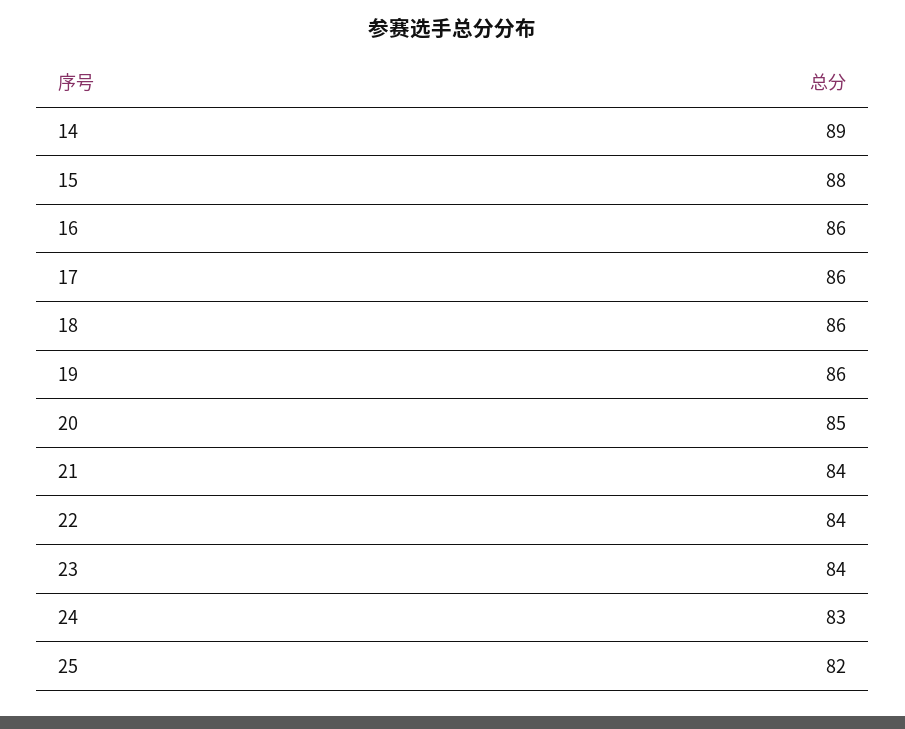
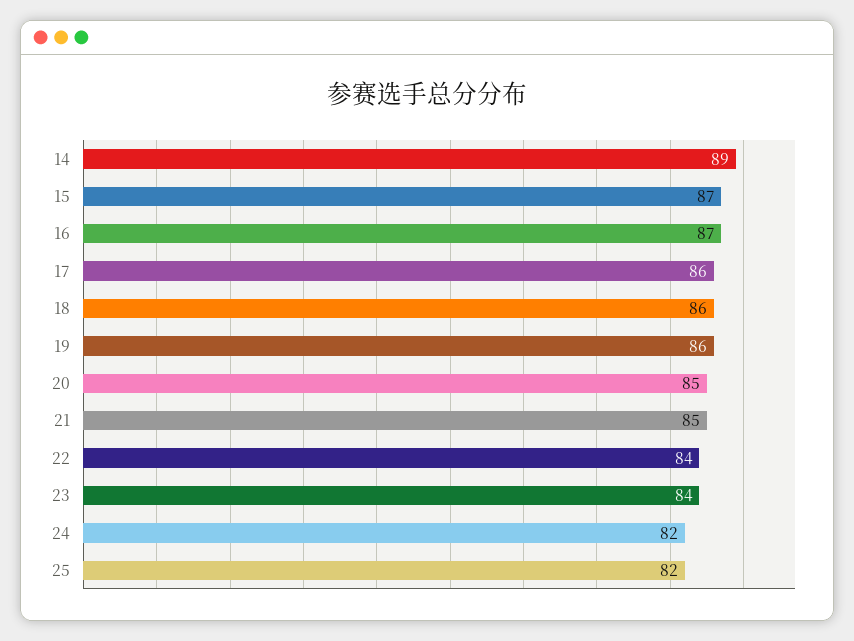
15: 88 -> 87
16: 86 -> 87
21: 84 -> 85
24: 83 -> 82

